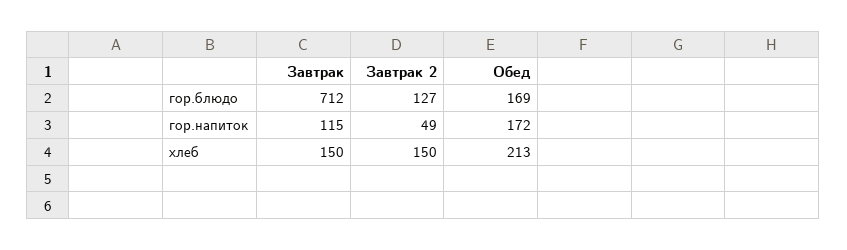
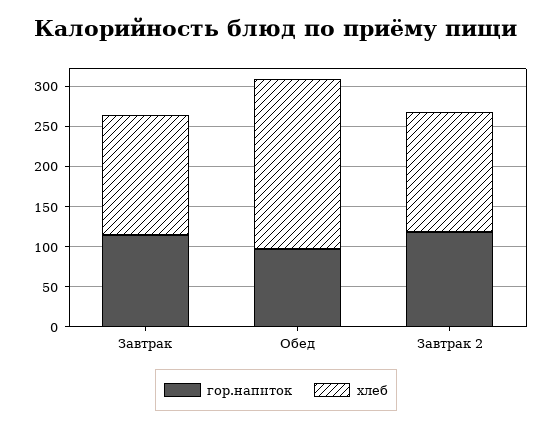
гор.блюдо, Завтрак: 712 -> none
гор.блюдо, Завтрак 2: 127 -> none
гор.блюдо, Обед: 169 -> none
гор.напиток, Завтрак 2: 49 -> 120
гор.напиток, Обед: 172 -> 100

